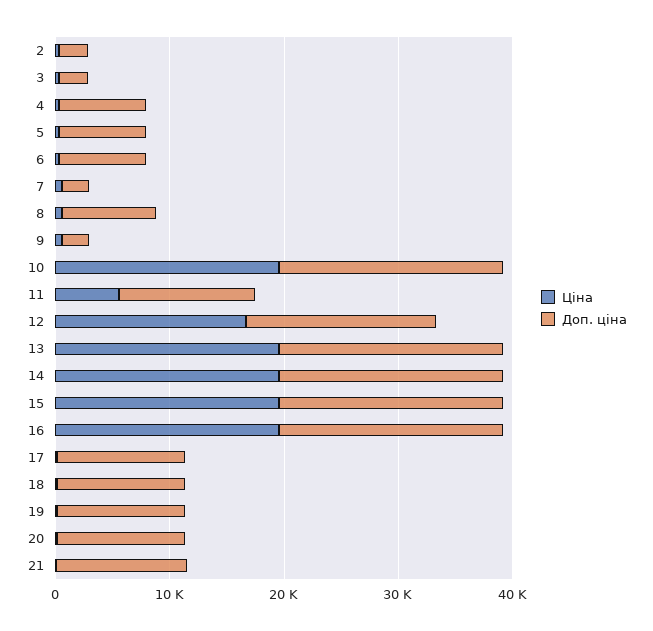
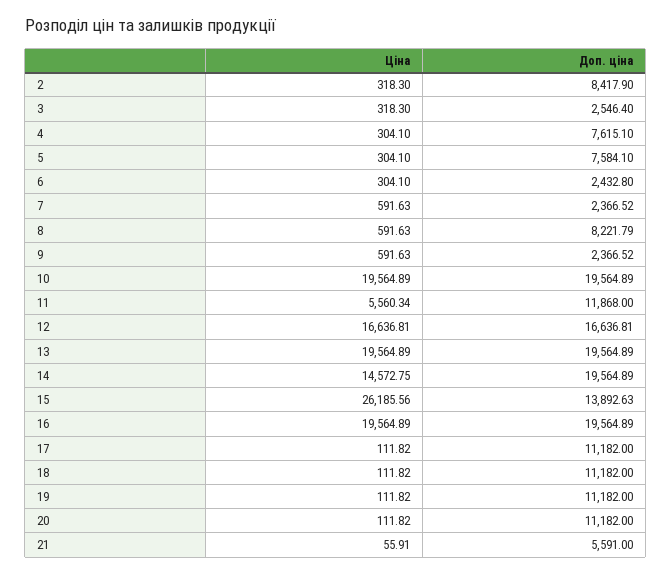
Доп. ціна, 2: 2000 -> 8417.9
Доп. ціна, 6: 8000 -> 2432.8
Ціна, 14: 20000 -> 14572.75
Ціна, 15: 20000 -> 26185.56
Доп. ціна, 15: 20000 -> 13892.63
Доп. ціна, 21: 12000 -> 5591

